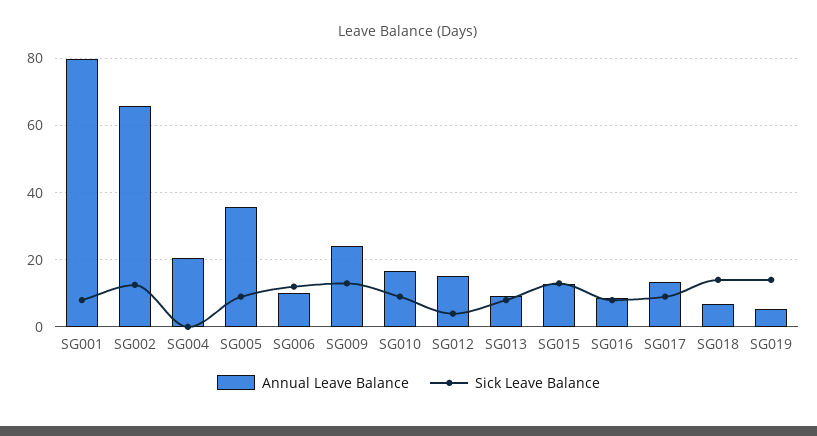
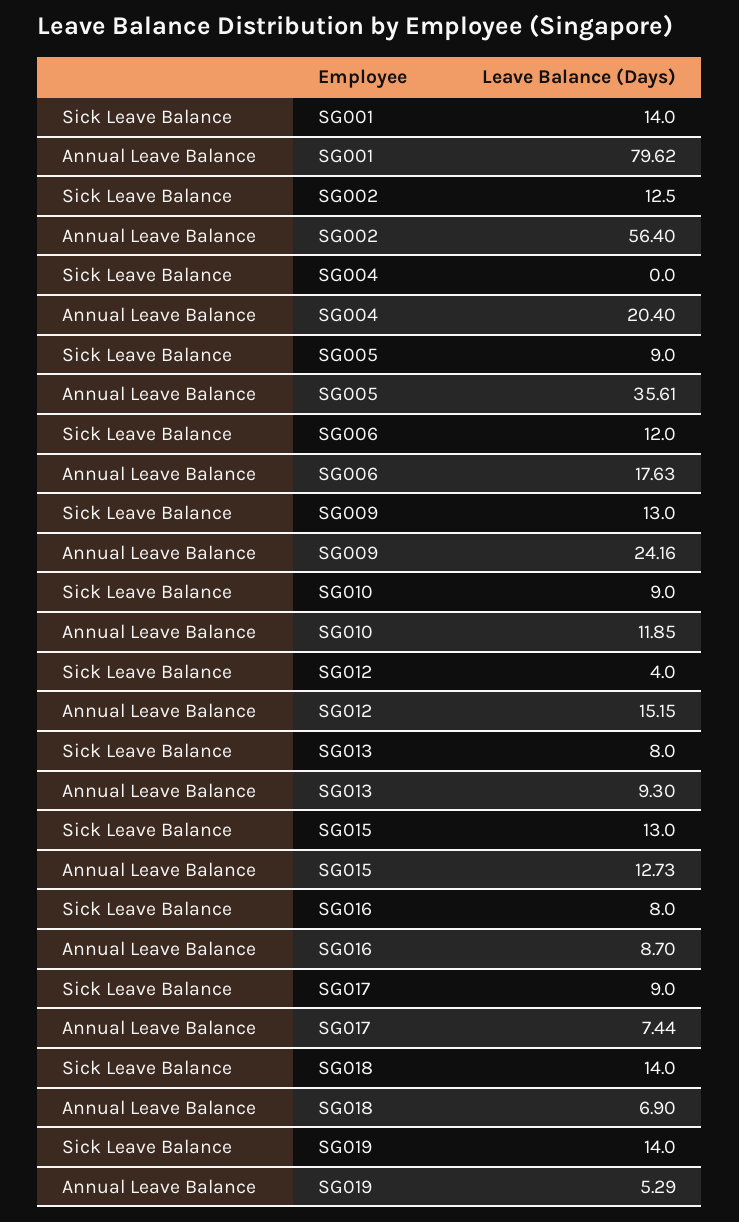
Sick Leave Balance, SG001: 8 -> 14
Annual Leave Balance, SG002: 66 -> 56.4
Annual Leave Balance, SG006: 10 -> 17.63
Annual Leave Balance, SG010: 16 -> 11.85
Annual Leave Balance, SG017: 14 -> 7.44

